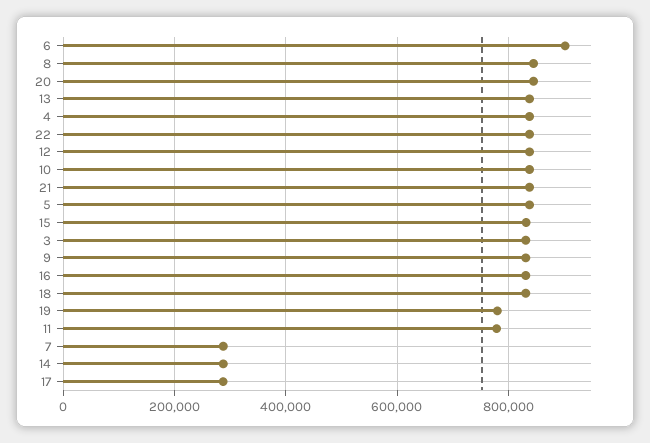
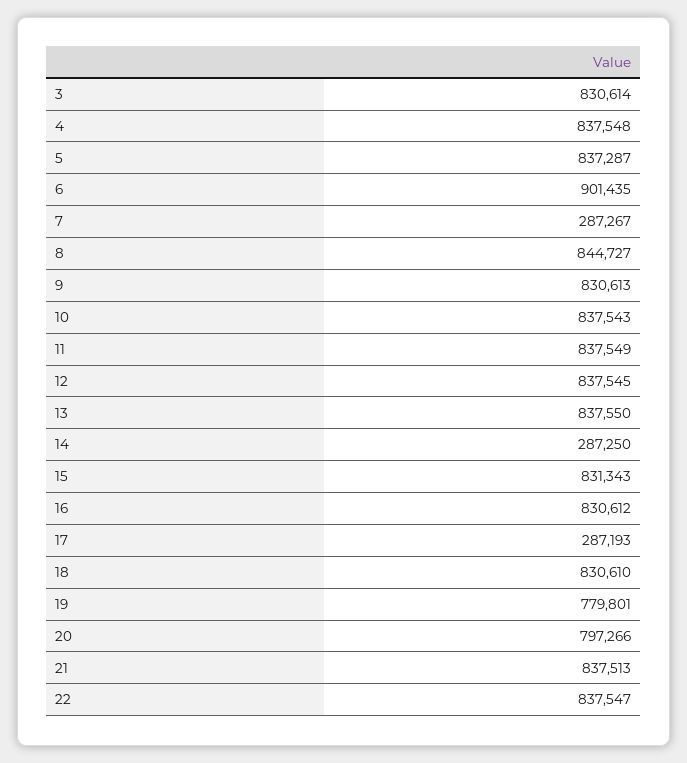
20: 840000 -> 797266
11: 780000 -> 837549

